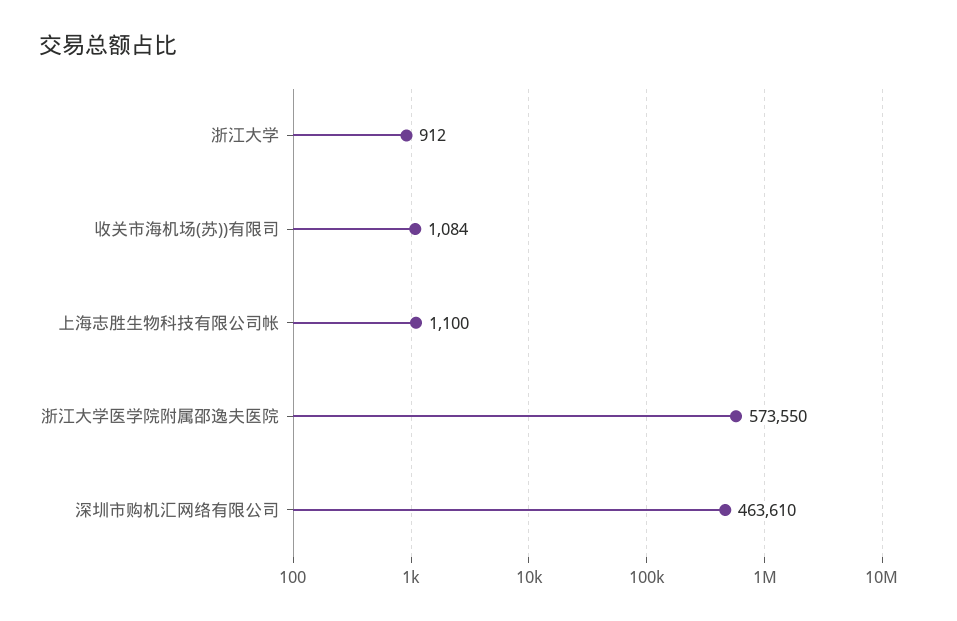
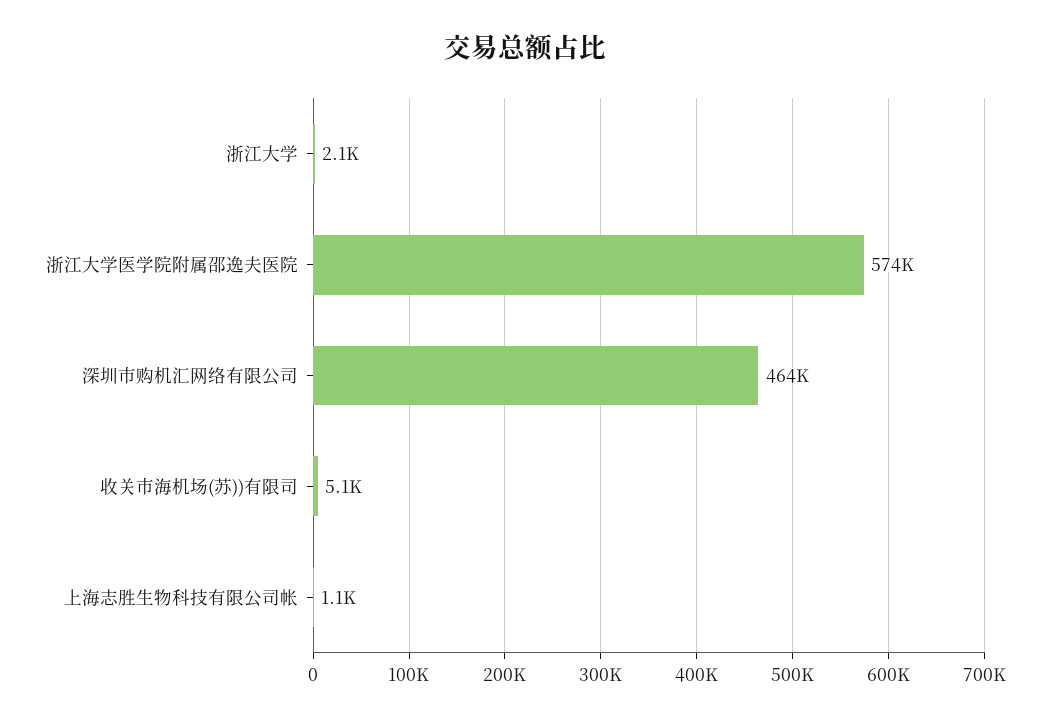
浙江大学: 912 -> 2100
收关市海机场(苏))有限司: 1084 -> 5100

